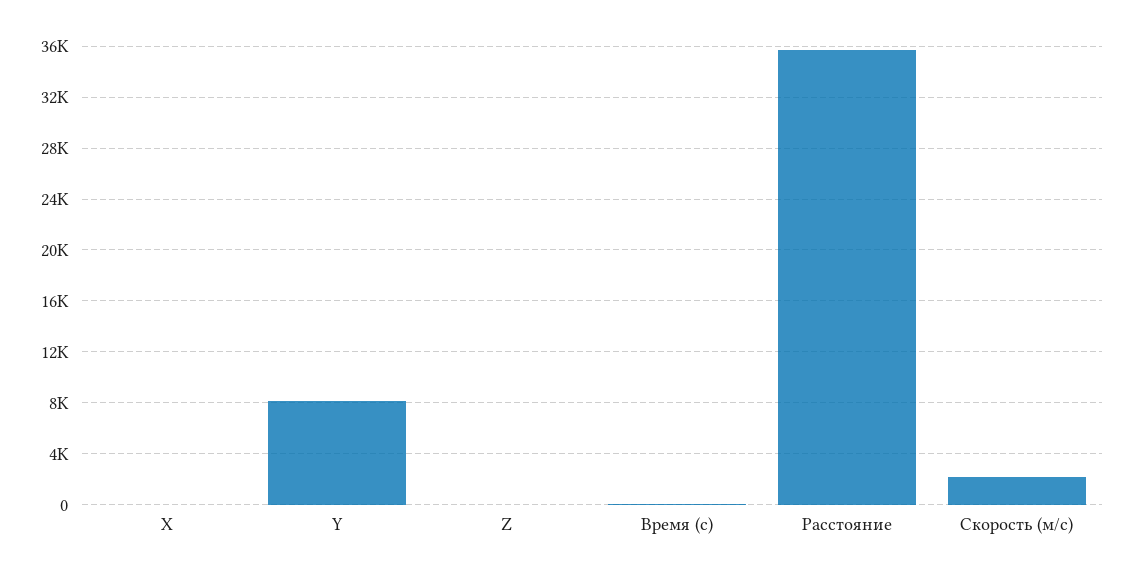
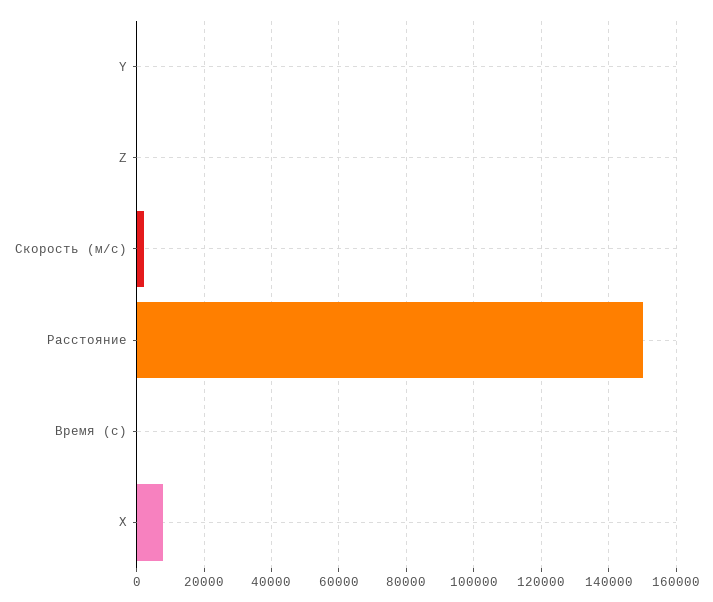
X: 0 -> 8000
Y: 8000 -> 0
Расстояние: 35500 -> 150000

